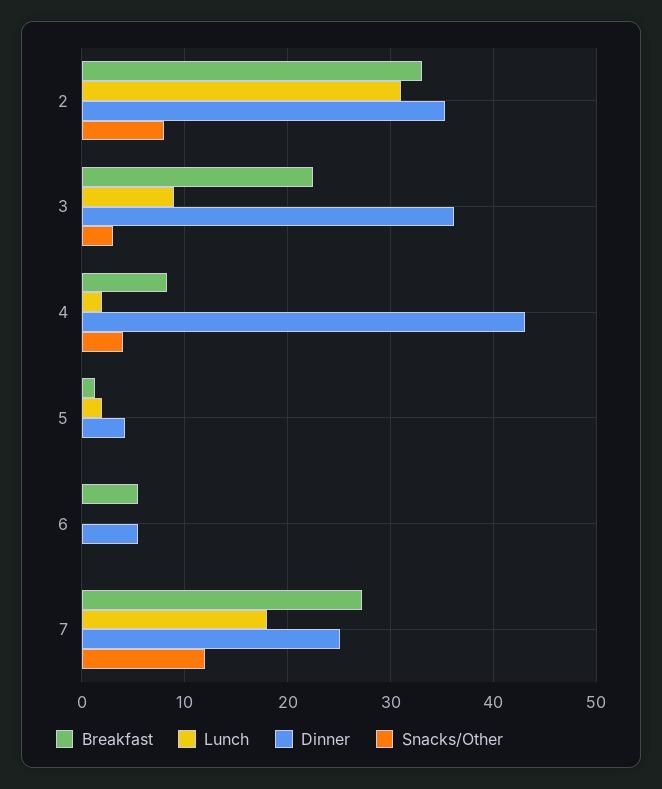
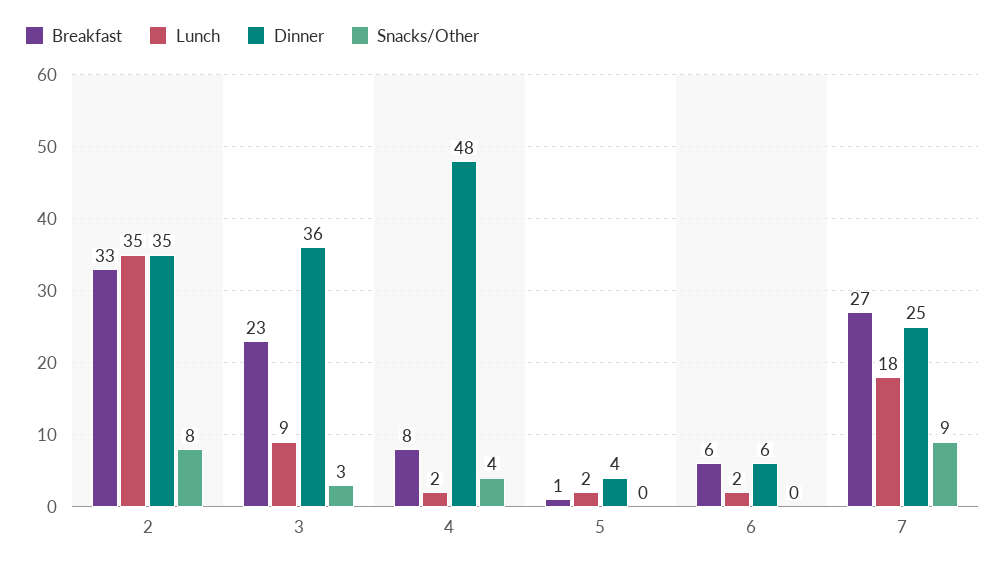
Lunch, 2: 31 -> 35
Dinner, 4: 43 -> 48
Lunch, 6: 0 -> 2
Snacks/Other, 7: 12 -> 9

